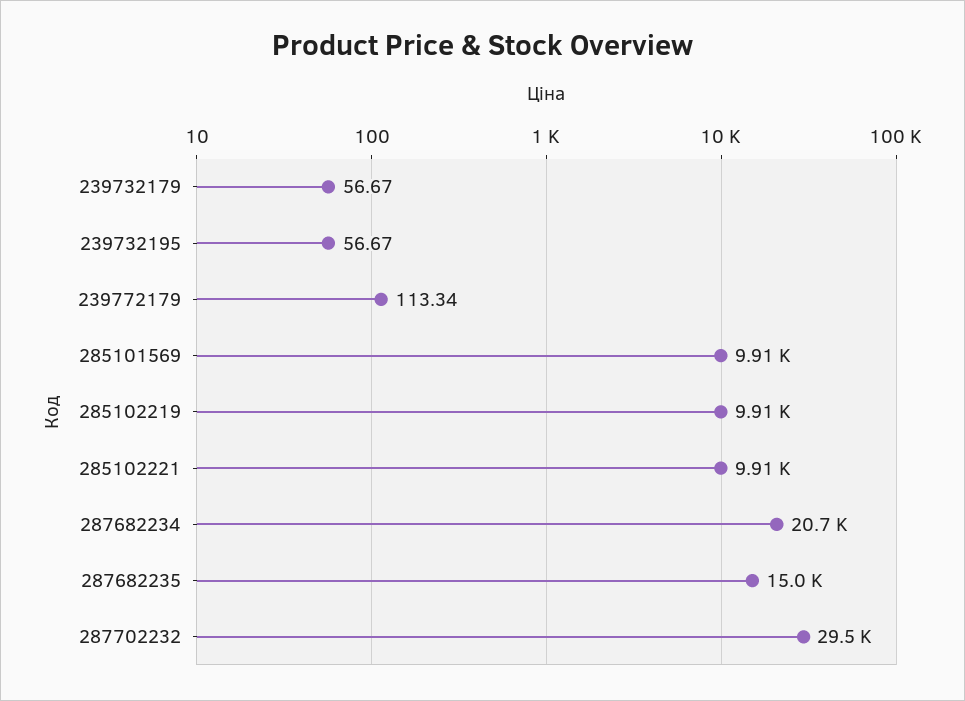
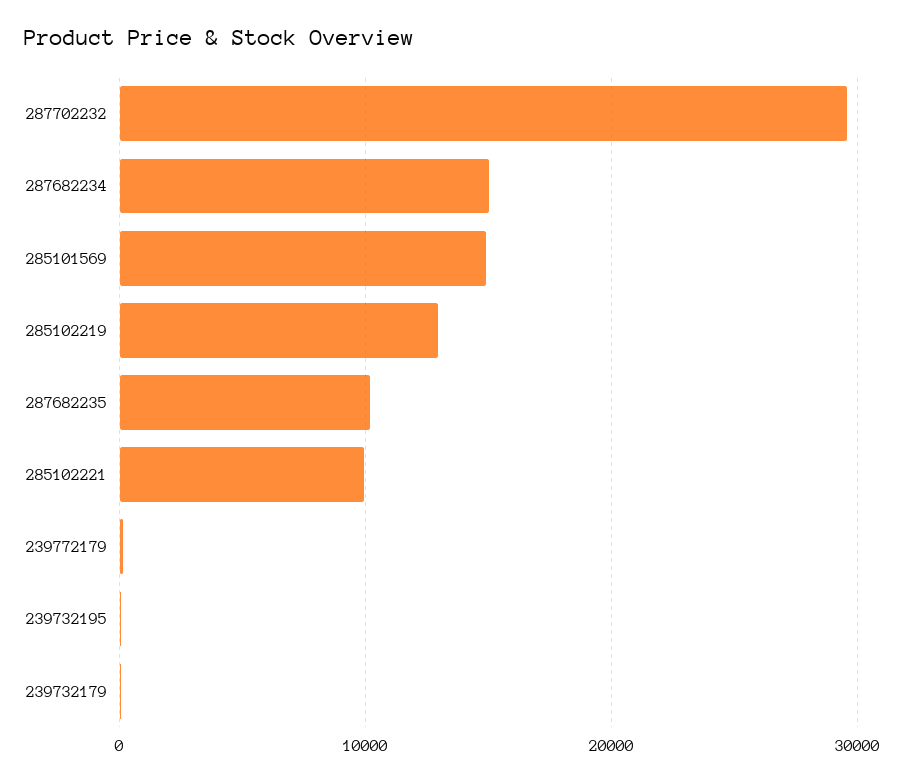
285101569: 9910 -> 15000
285102219: 9910 -> 13000
287682234: 20700 -> 15000
287682235: 15000 -> 10000

